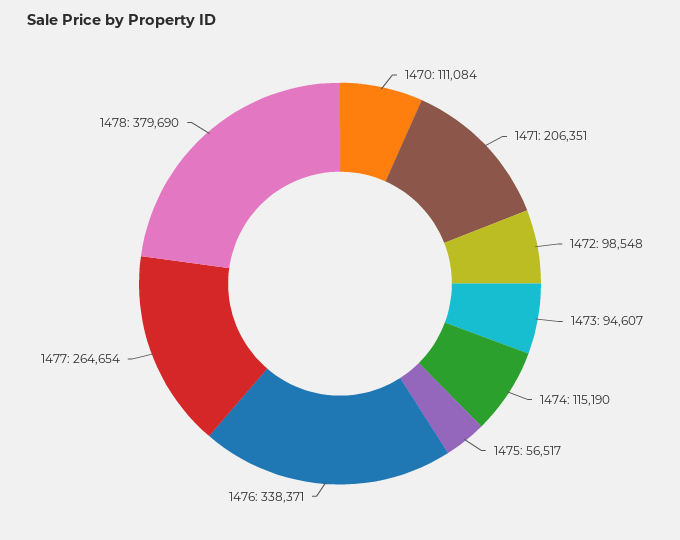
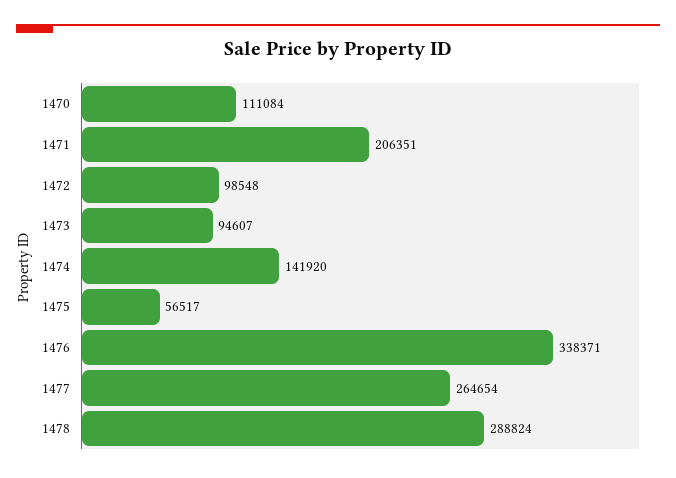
1474: 115190 -> 141920
1478: 379690 -> 288824

